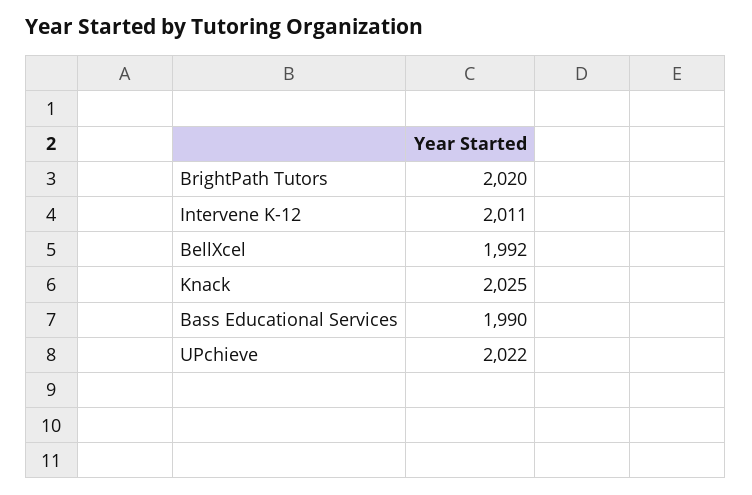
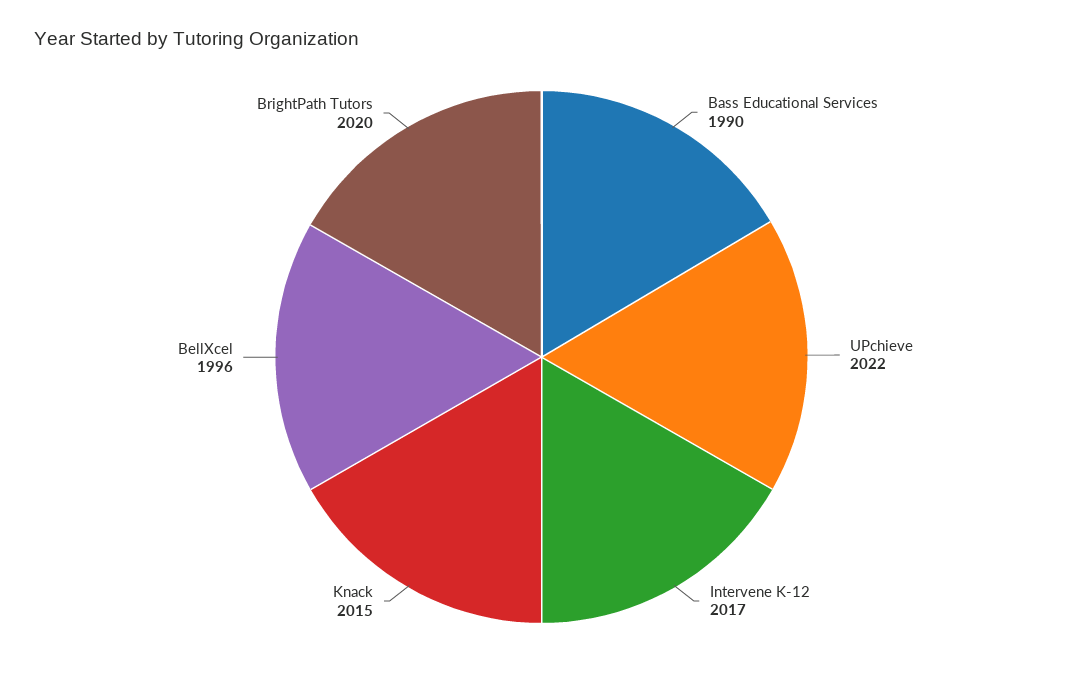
Intervene K-12: 2011 -> 2017
BellXcel: 1992 -> 1996
Knack: 2025 -> 2015

